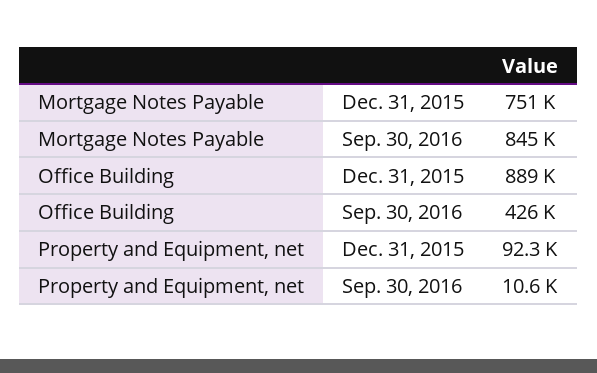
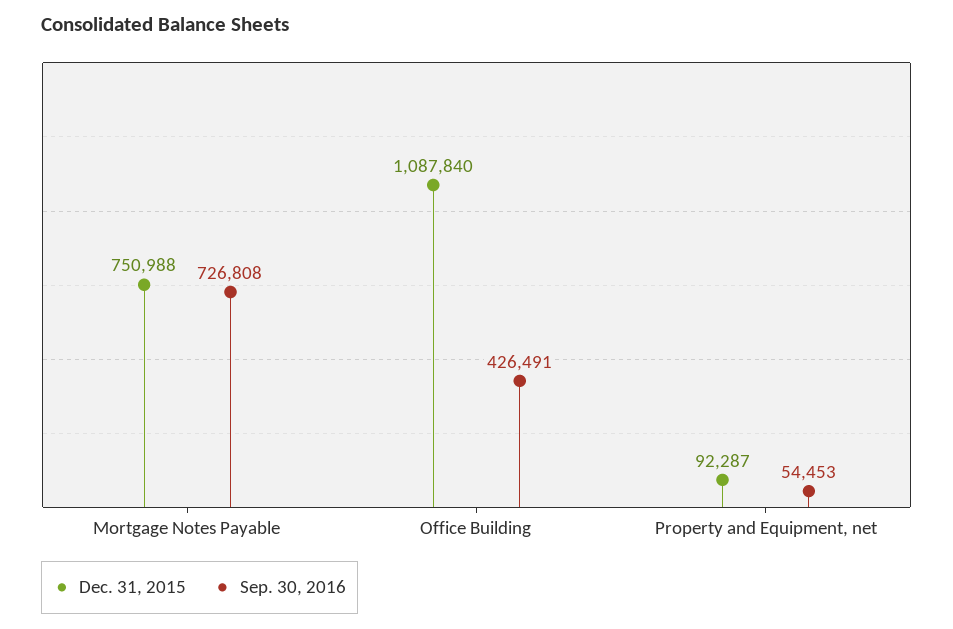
Sep. 30, 2016, Mortgage Notes Payable: 845000 -> 726808
Dec. 31, 2015, Office Building: 889000 -> 1087840
Sep. 30, 2016, Property and Equipment, net: 10600 -> 54453

